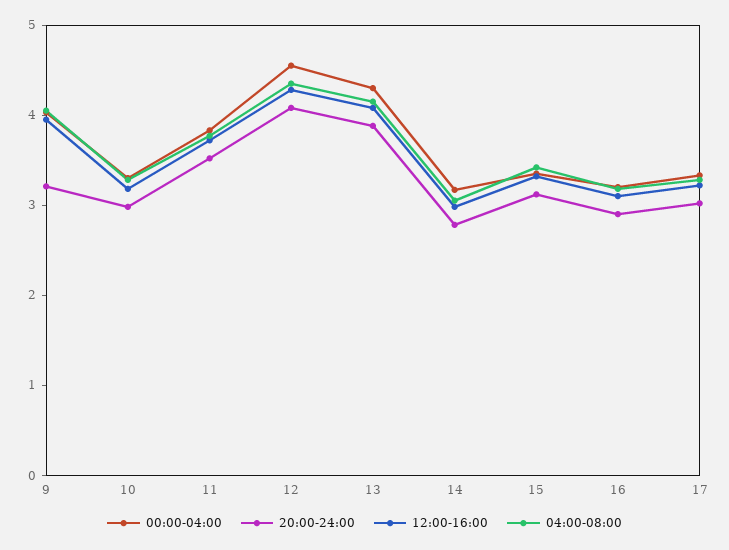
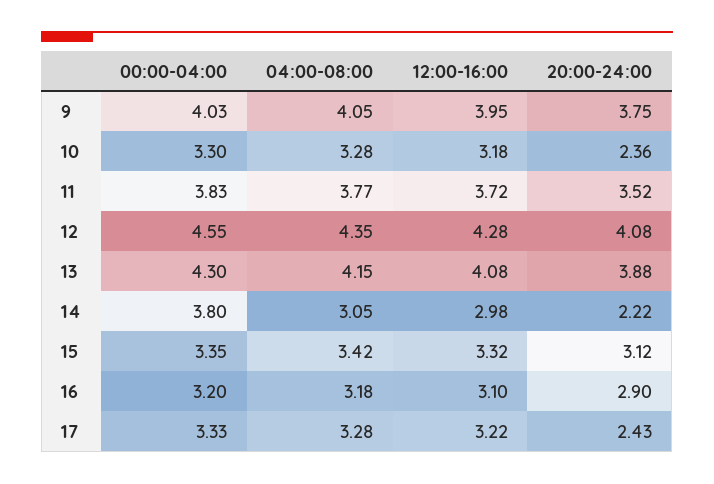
20:00-24:00, 9: 3.2 -> 3.75
20:00-24:00, 10: 3 -> 2.36
00:00-04:00, 14: 3.2 -> 3.8
20:00-24:00, 14: 2.8 -> 2.22
20:00-24:00, 17: 3 -> 2.43

